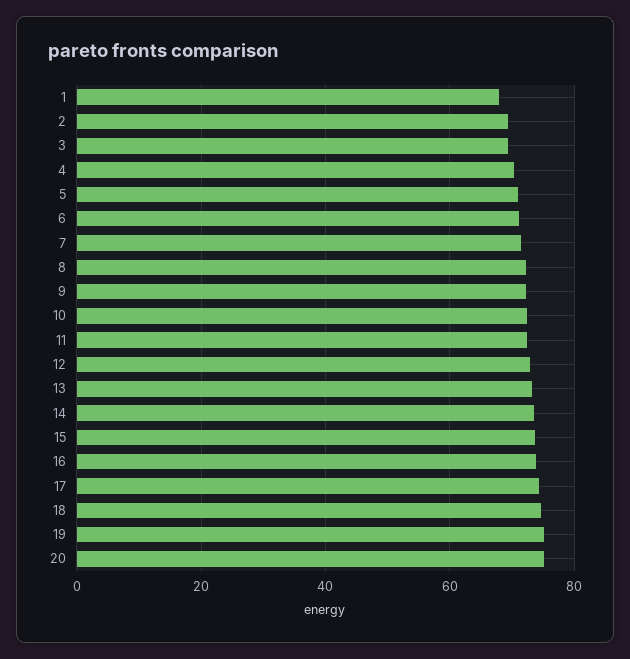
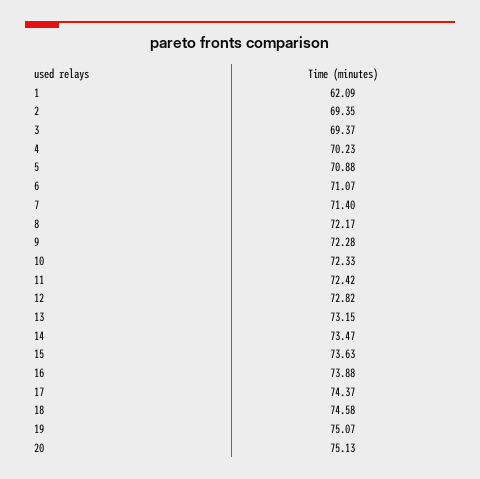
1: 68 -> 62.09

